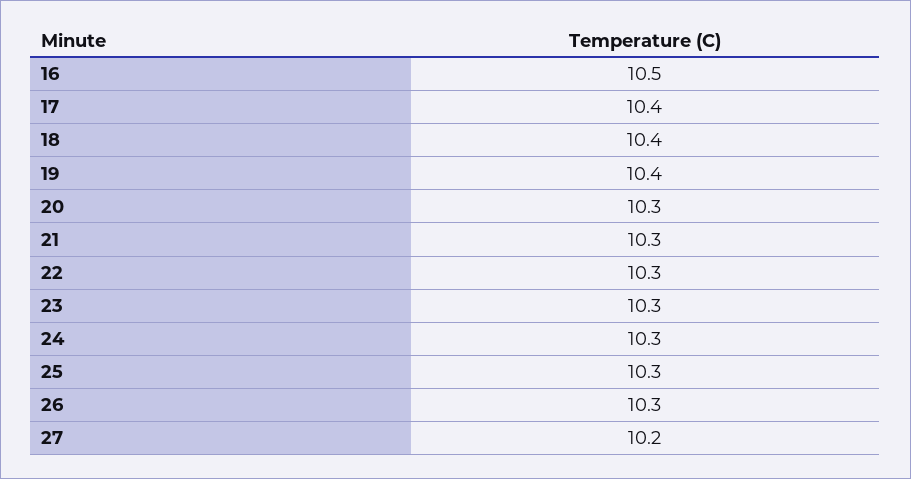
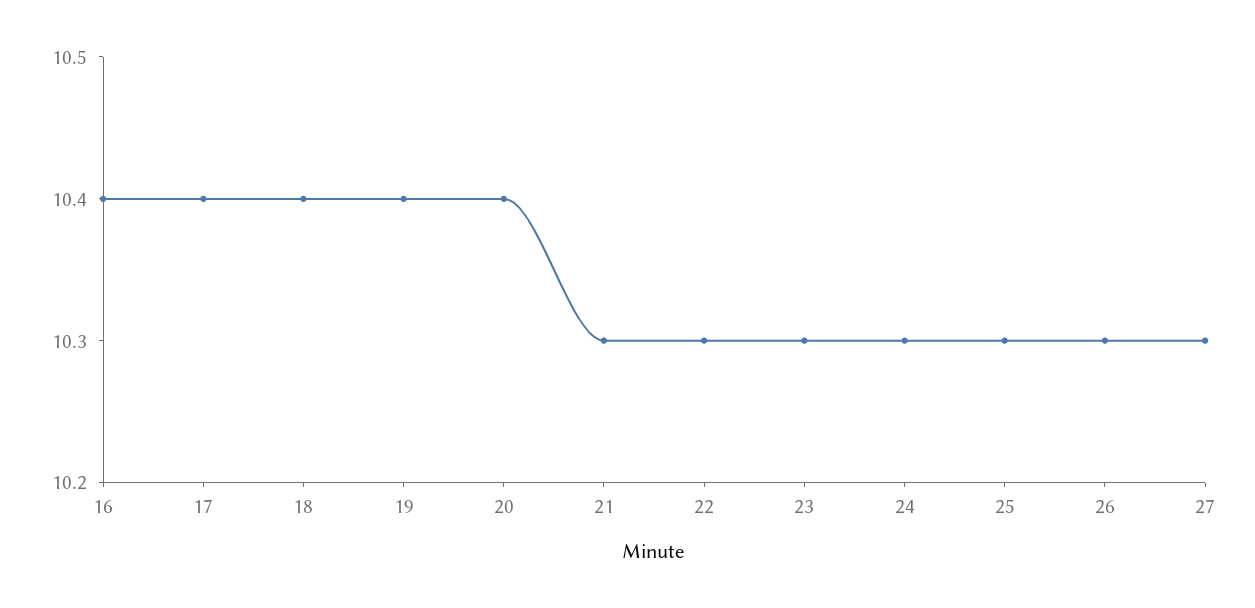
16: 10.5 -> 10.4
20: 10.3 -> 10.4
27: 10.2 -> 10.3

